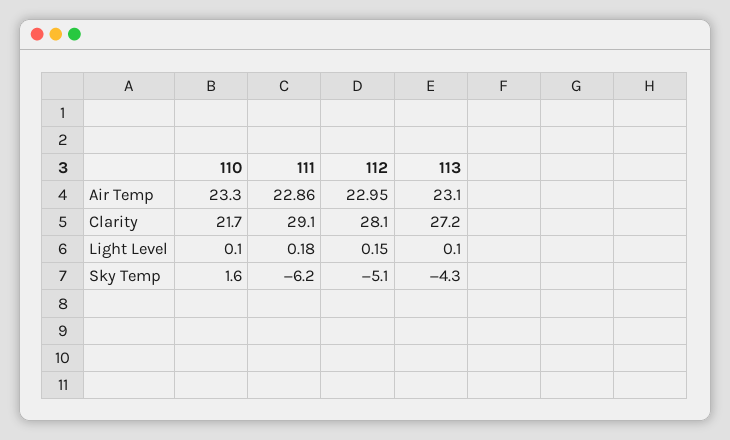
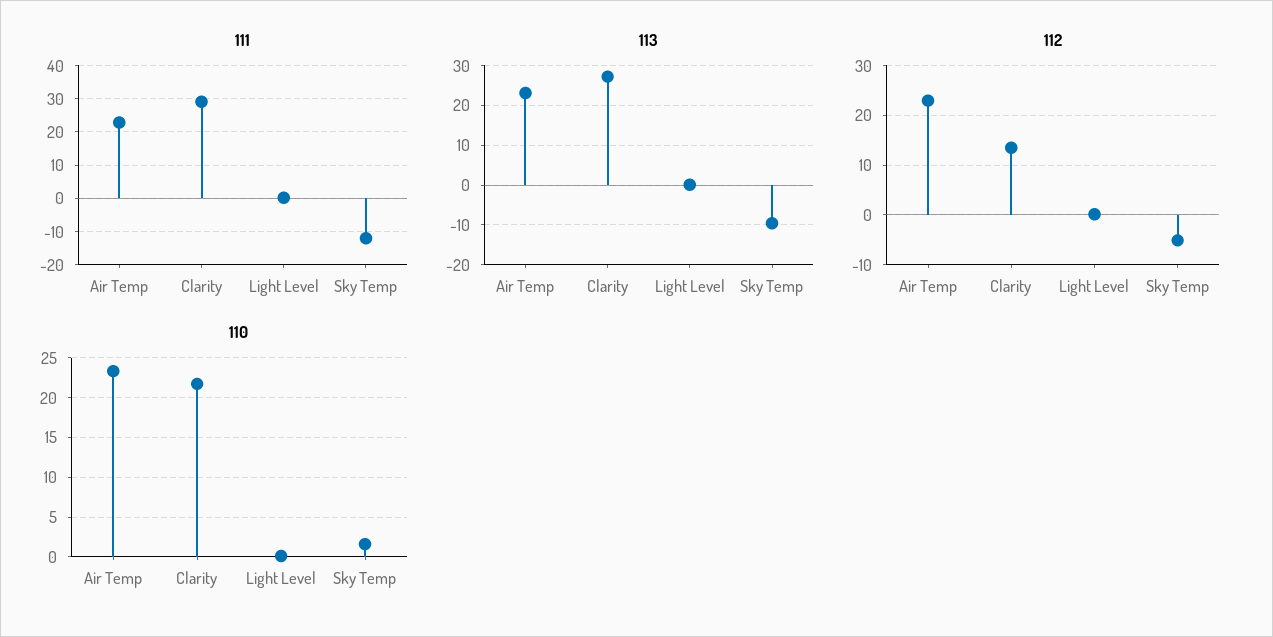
112, Clarity: 28.1 -> 14
111, Sky Temp: -6.2 -> -12
113, Sky Temp: -4.3 -> -10

